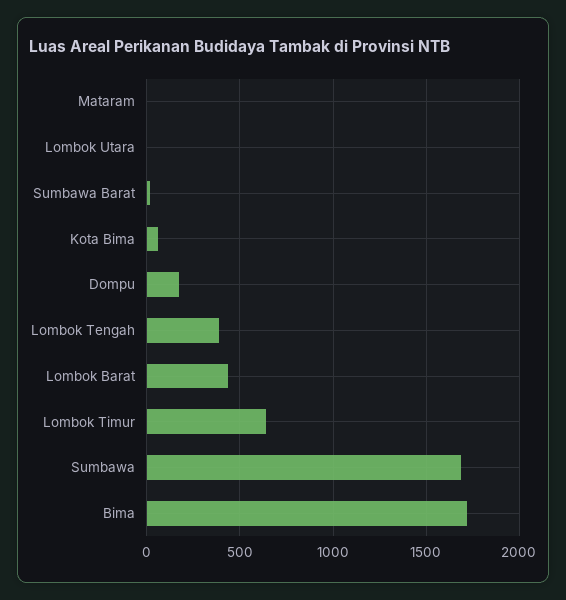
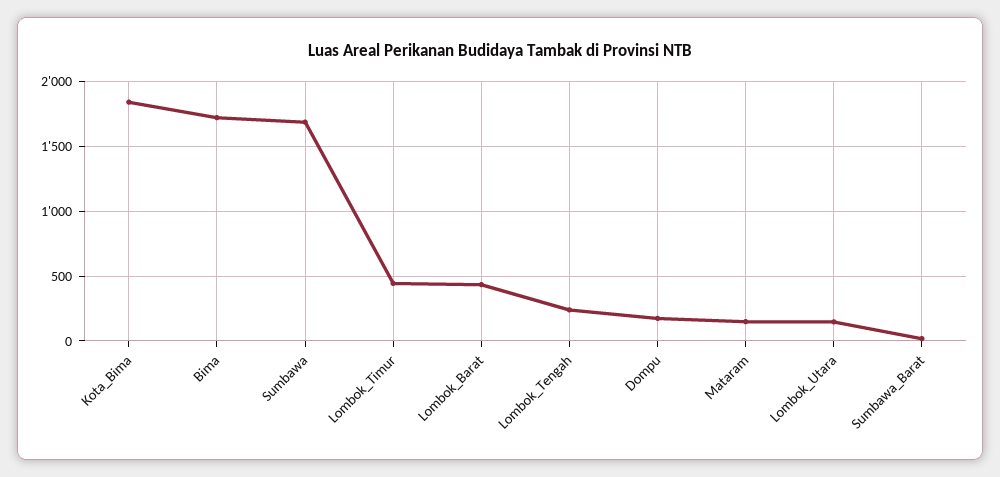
Mataram: 0 -> 150
Lombok Utara: 0 -> 150
Kota Bima: 50 -> 1850
Lombok Tengah: 400 -> 250
Lombok Timur: 650 -> 450

